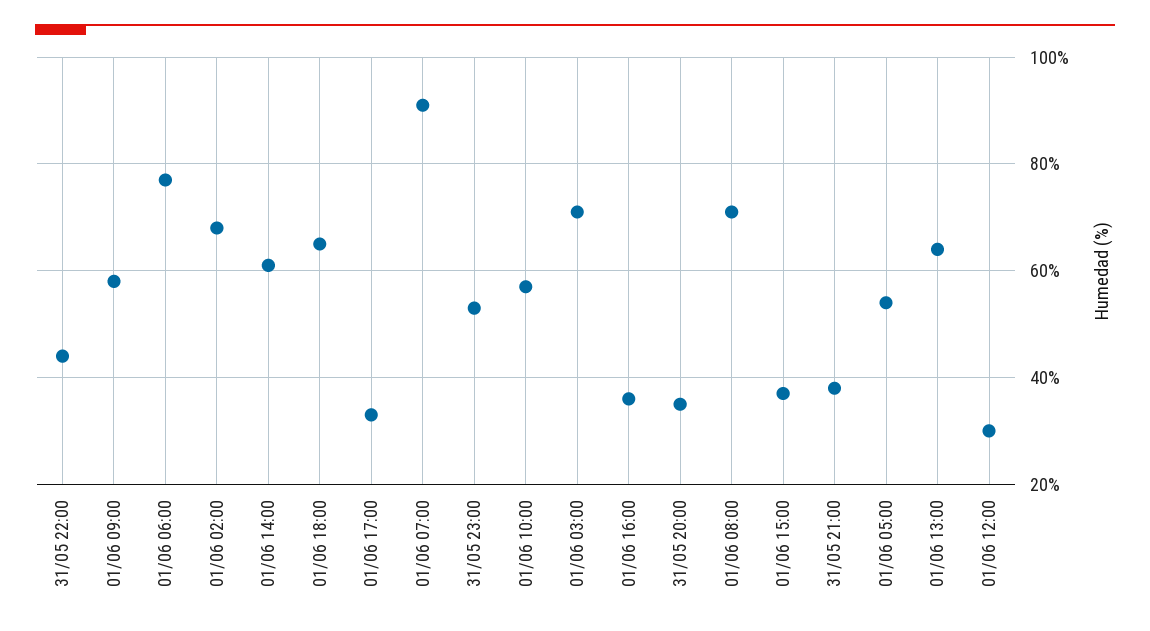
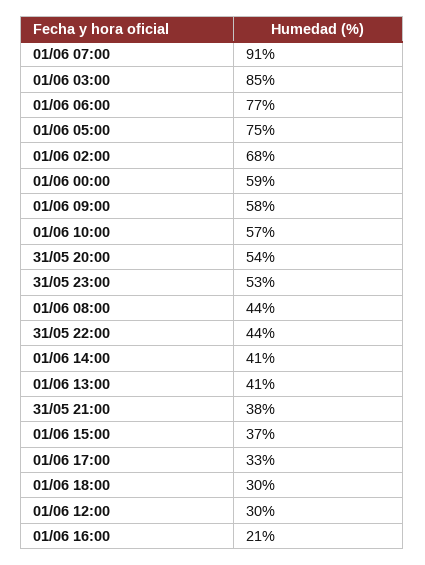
01/06 14:00: 60 -> 41
01/06 18:00: 65 -> 30
01/06 03:00: 70 -> 85
01/06 16:00: 35 -> 21
31/05 20:00: 35 -> 54
01/06 08:00: 70 -> 44
01/06 05:00: 55 -> 75
01/06 13:00: 65 -> 41
01/06 00:00: none -> 59

